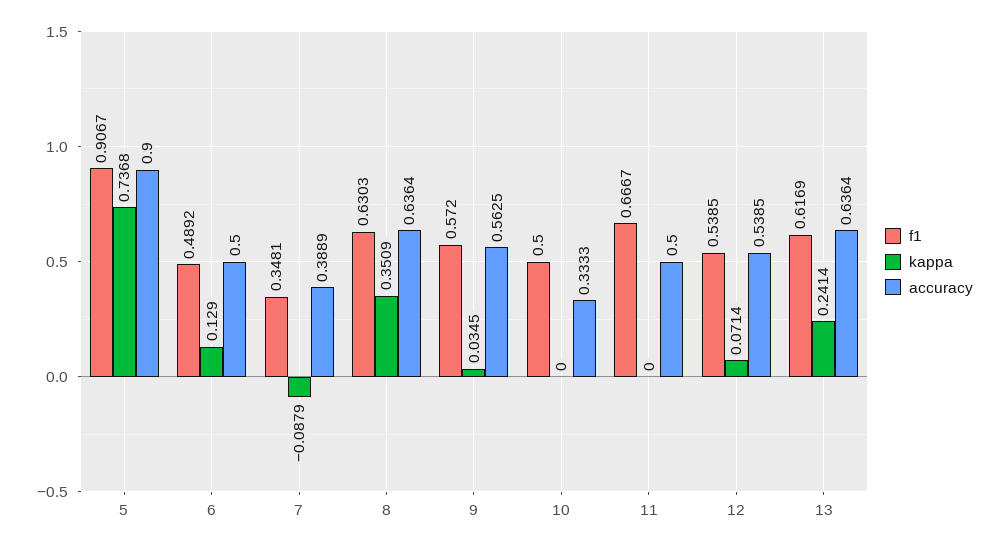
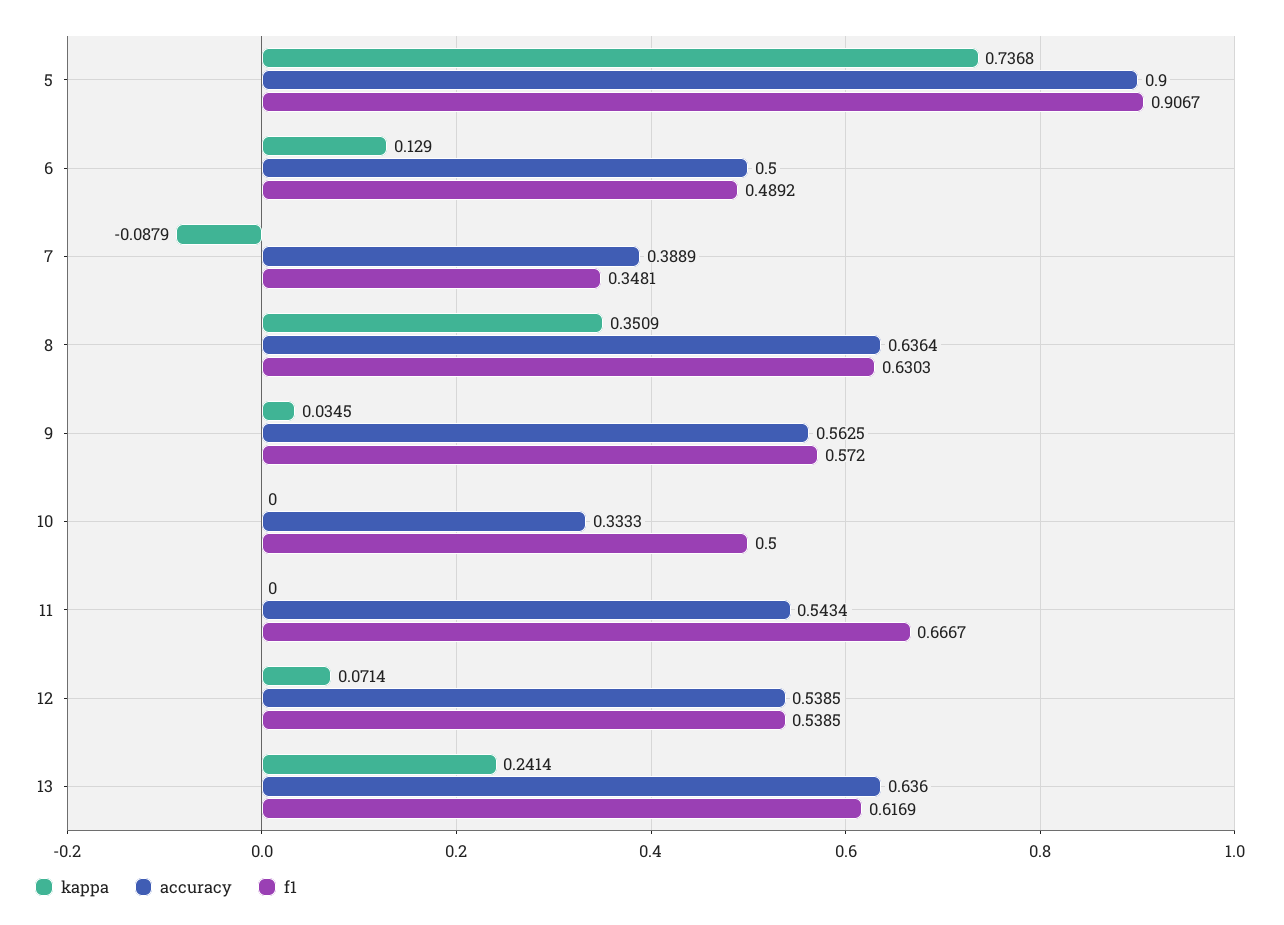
accuracy, 11: 0.5 -> 0.5434
accuracy, 13: 0.6364 -> 0.636

